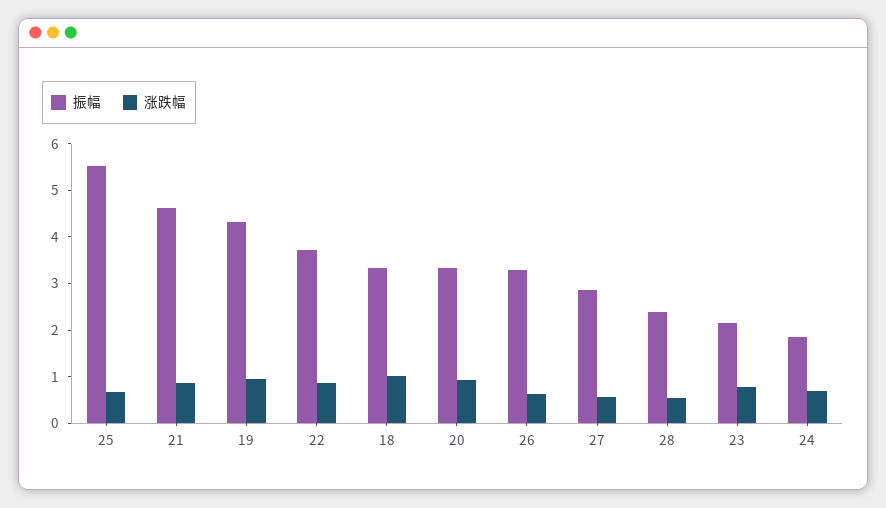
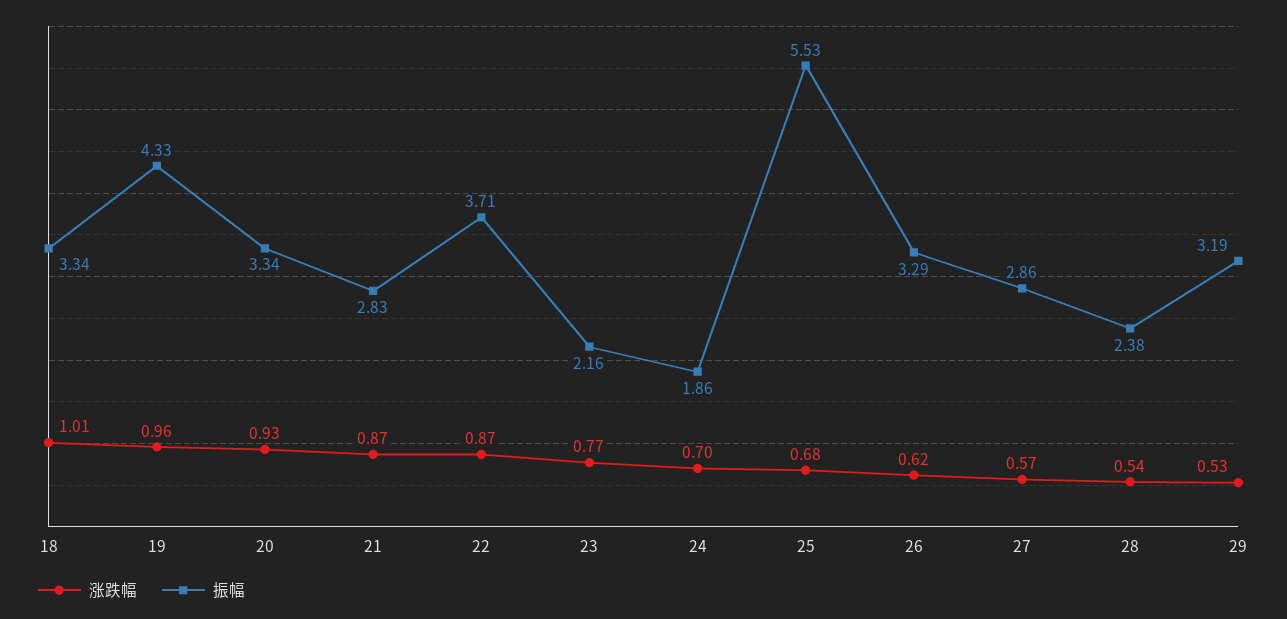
振幅, 21: 4.6 -> 2.83
涨跌幅, 29: none -> 0.53
振幅, 29: none -> 3.19

